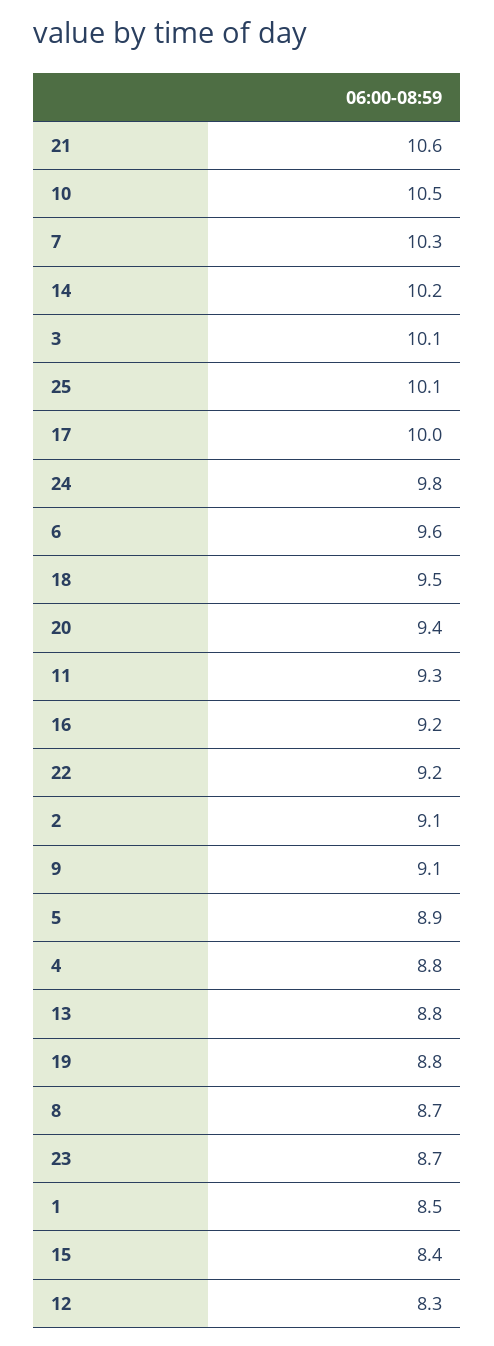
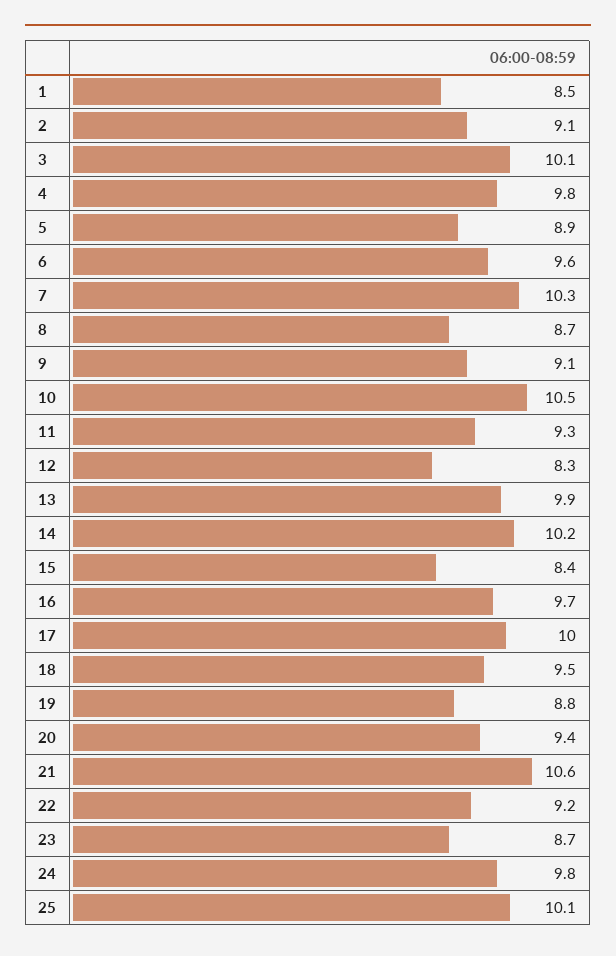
16: 9.2 -> 9.7
4: 8.8 -> 9.8
13: 8.8 -> 9.9

